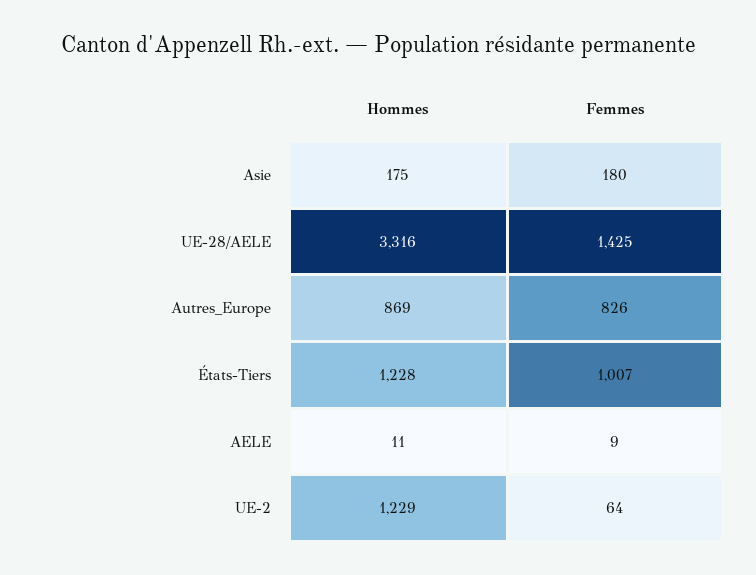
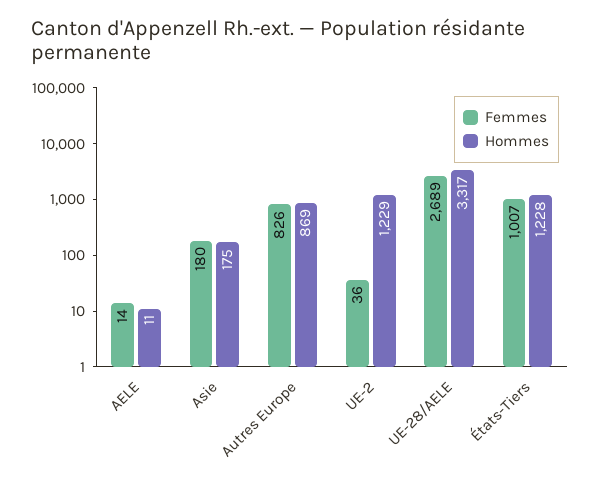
Hommes, UE-28/AELE: 3316 -> 3317
Femmes, UE-28/AELE: 1425 -> 2689
Femmes, AELE: 9 -> 14
Femmes, UE-2: 64 -> 36

